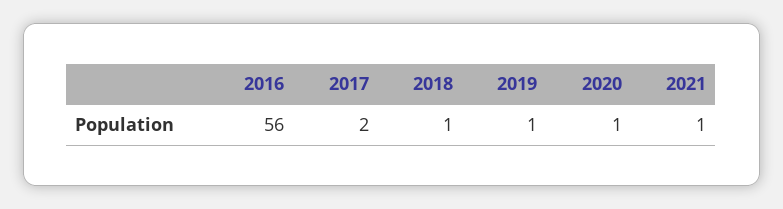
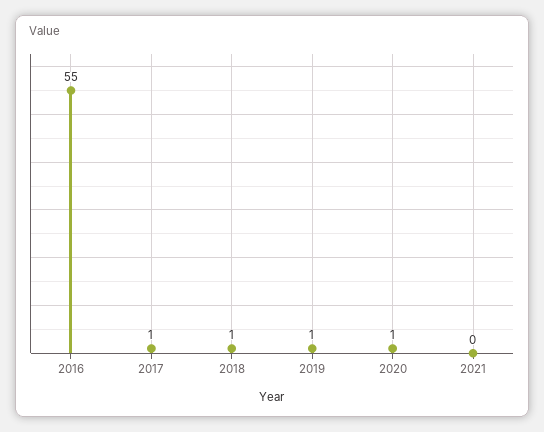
2016: 56 -> 55
2017: 2 -> 1
2021: 1 -> 0

